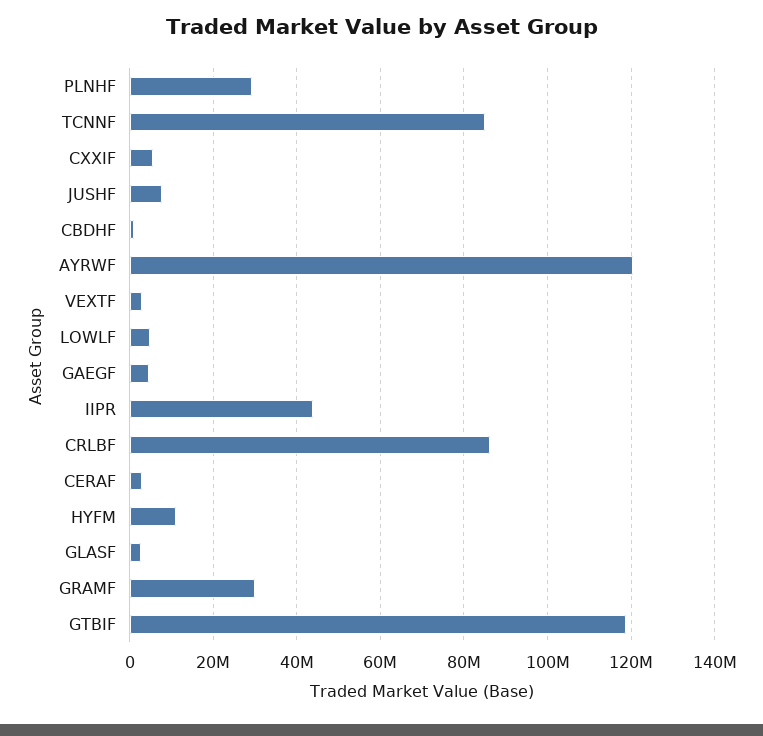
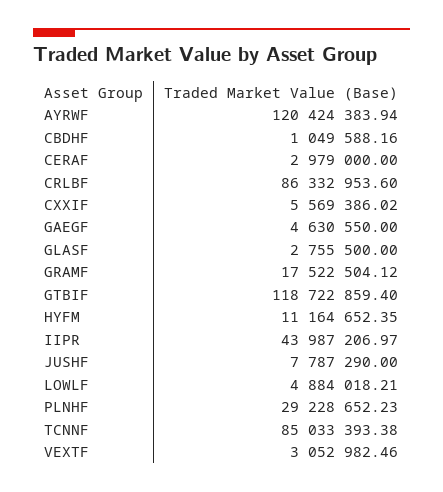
GRAMF: 30000000 -> 17522504.12

